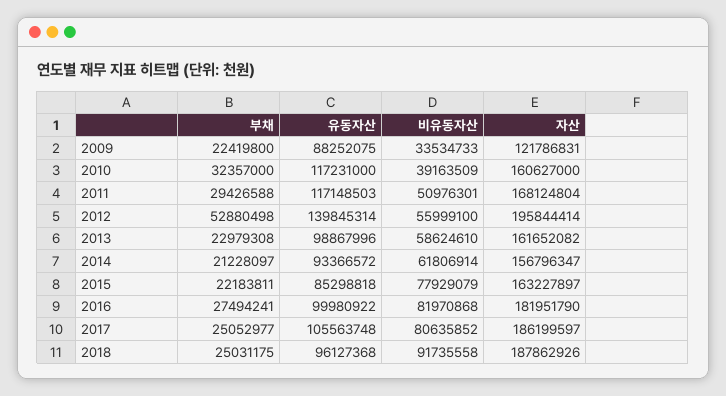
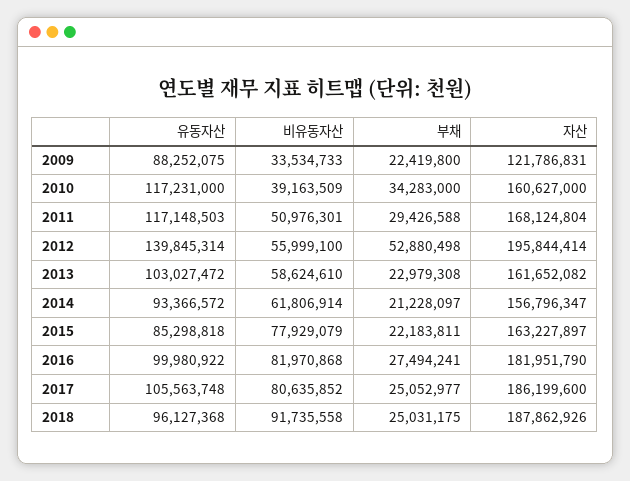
부채, 2010: 32357000 -> 34283000
유동자산, 2013: 98867996 -> 103027472
자산, 2017: 186199597 -> 186199600

